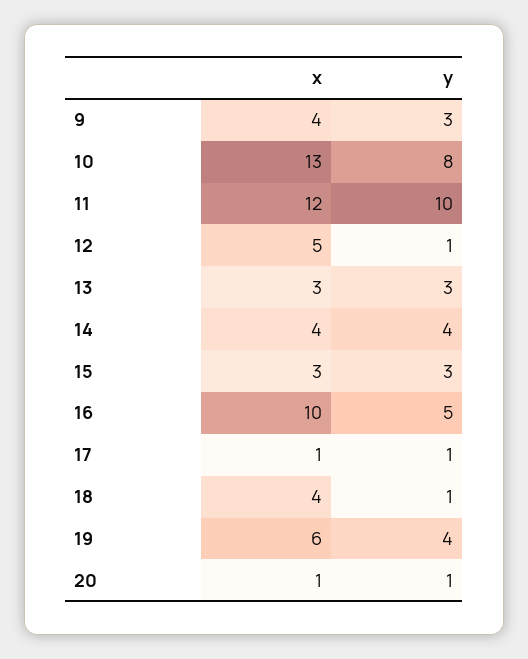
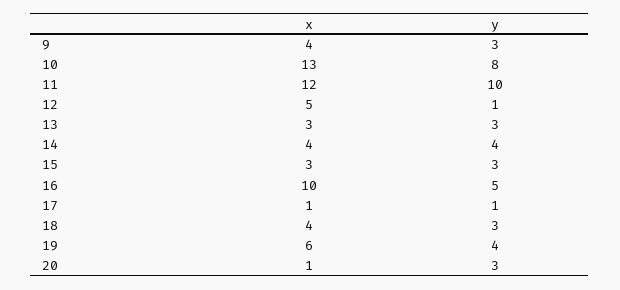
y, 18: 1 -> 3
y, 20: 1 -> 3

